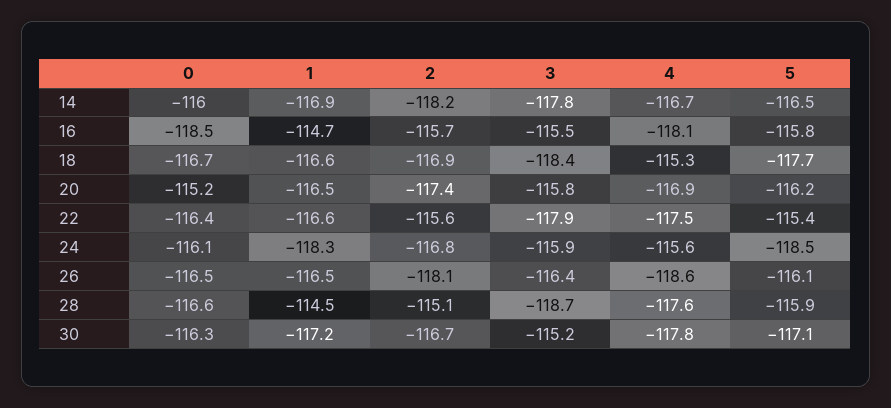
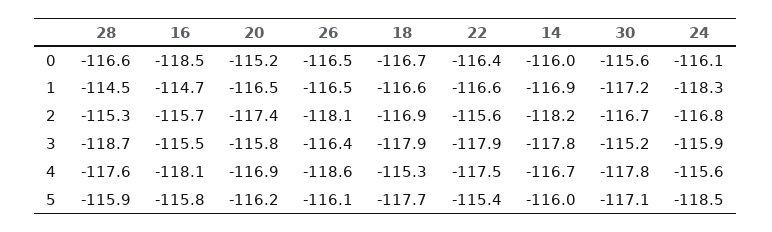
5, 14: -116.5 -> -116
3, 18: -118.4 -> -117.9
2, 28: -115.1 -> -115.3
0, 30: -116.3 -> -115.6

